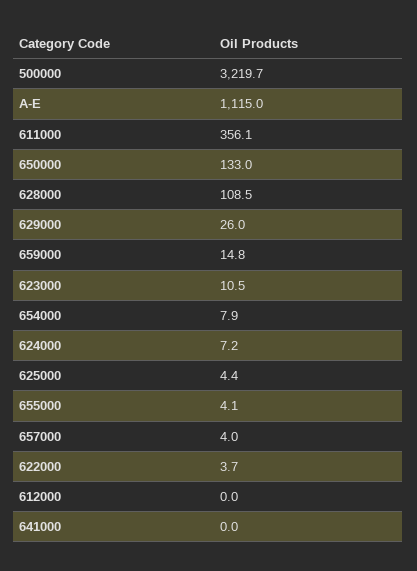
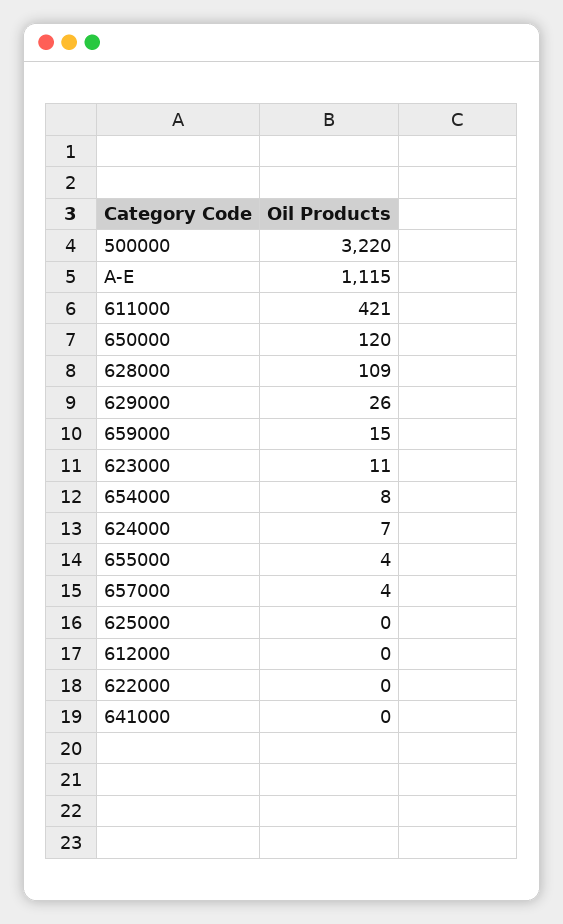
611000: 356.1 -> 421
650000: 133 -> 120
625000: 4.4 -> 0
622000: 3.7 -> 0

